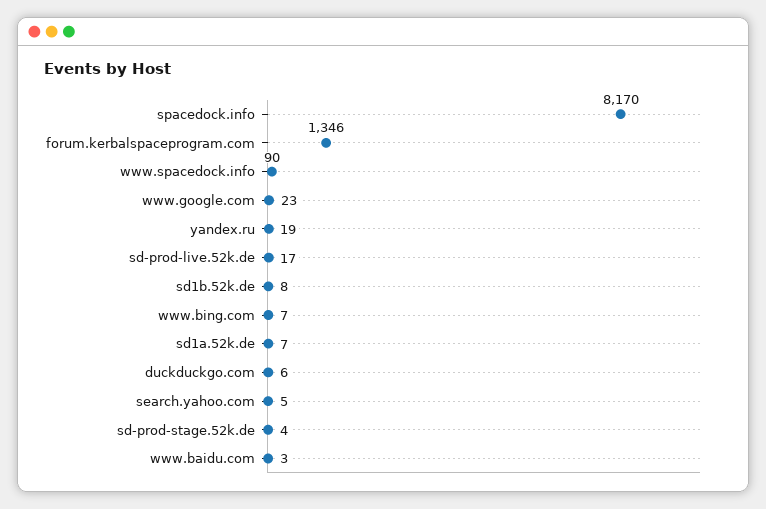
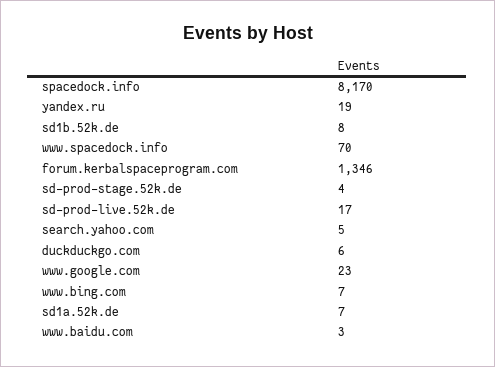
www.spacedock.info: 90 -> 70

